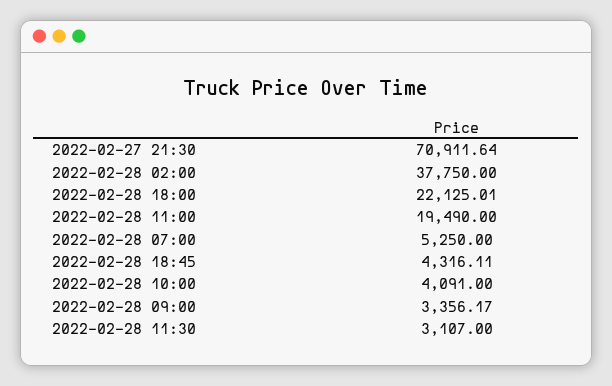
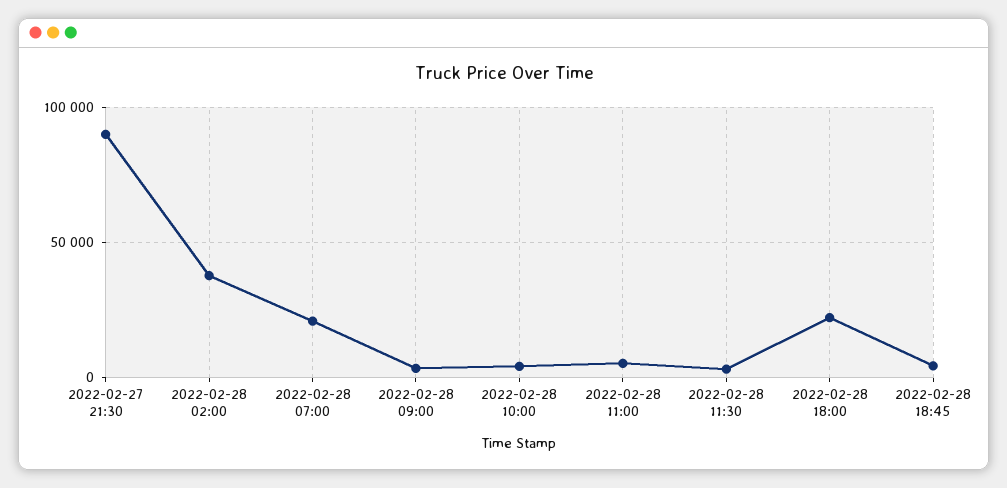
2022-02-27 21:30: 70911.64 -> 90000
2022-02-28 11:00: 19490 -> 5000
2022-02-28 07:00: 5250 -> 20000

